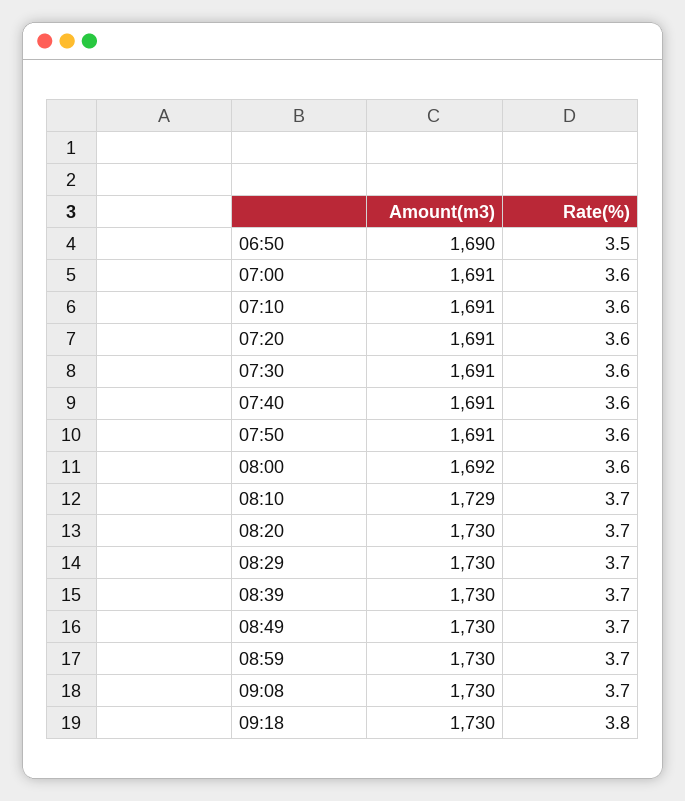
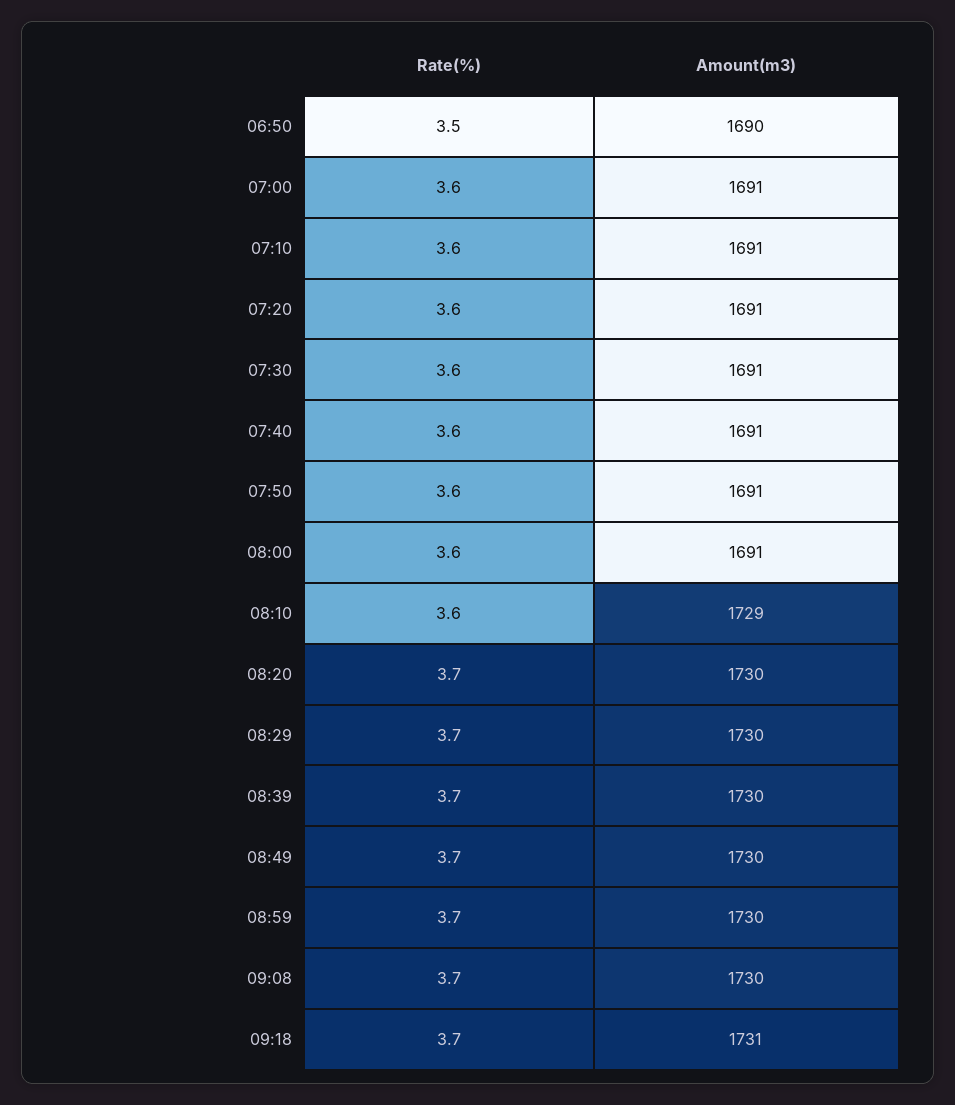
Amount(m3), 08:00: 1692 -> 1691
Rate(%), 08:10: 3.7 -> 3.6
Amount(m3), 09:18: 1730 -> 1731
Rate(%), 09:18: 3.8 -> 3.7

